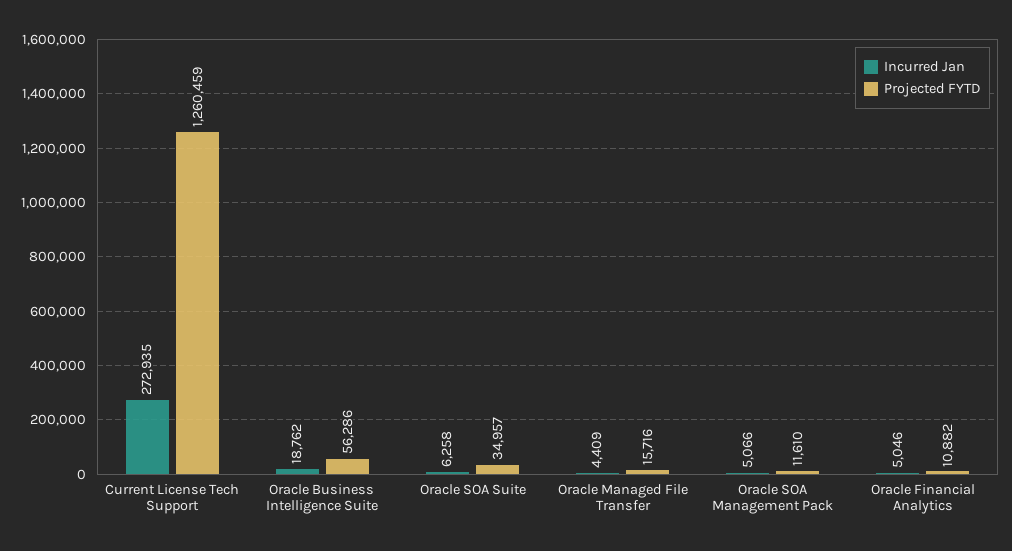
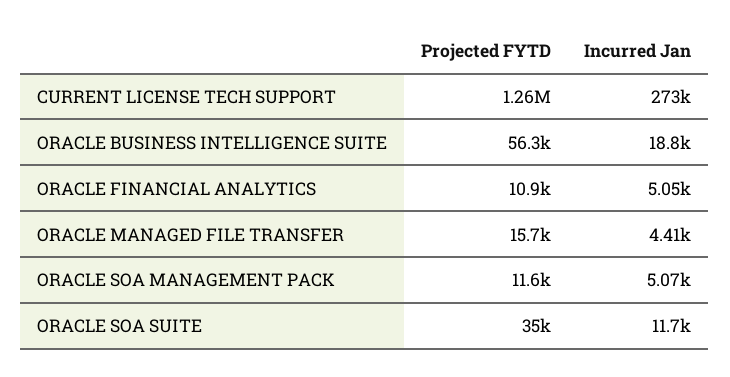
Incurred Jan, Oracle SOA Suite: 6258 -> 11700

